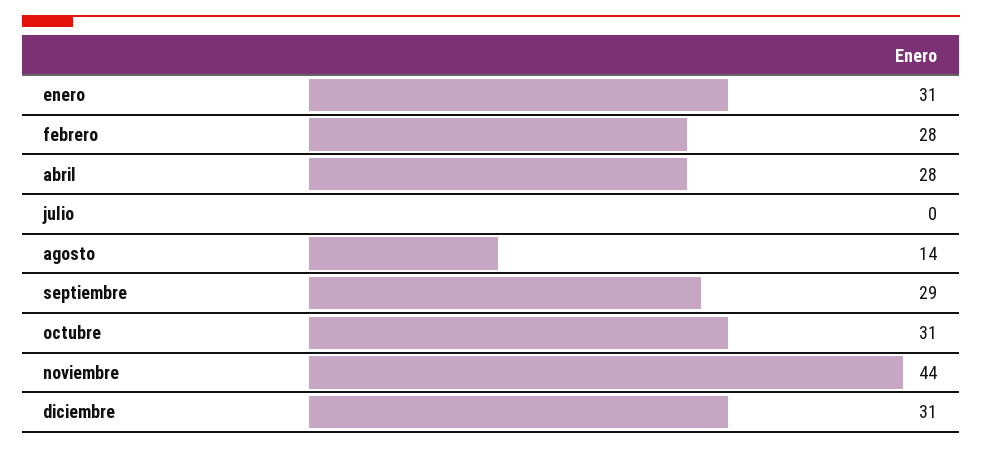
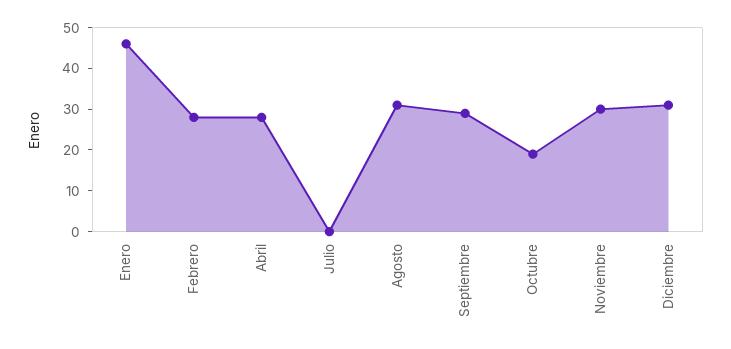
enero: 31 -> 45
agosto: 14 -> 30
octubre: 31 -> 20
noviembre: 44 -> 30

